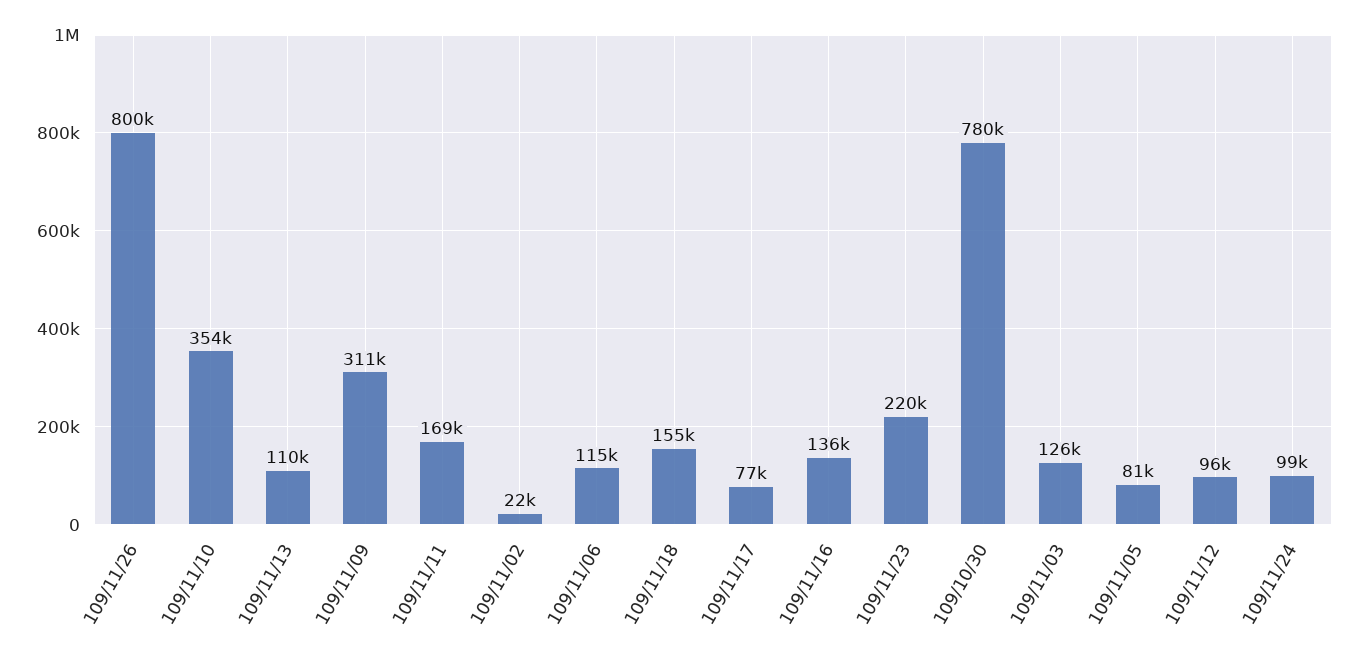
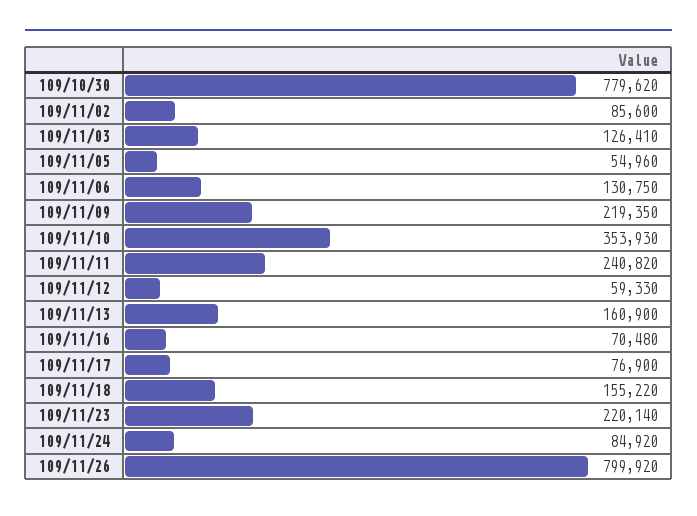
109/11/13: 110000 -> 160900
109/11/09: 311000 -> 219350
109/11/11: 169000 -> 240820
109/11/02: 22000 -> 85600
109/11/06: 115000 -> 130750
109/11/16: 136000 -> 70480
109/11/05: 81000 -> 54960
109/11/12: 96000 -> 59330
109/11/24: 99000 -> 84920

